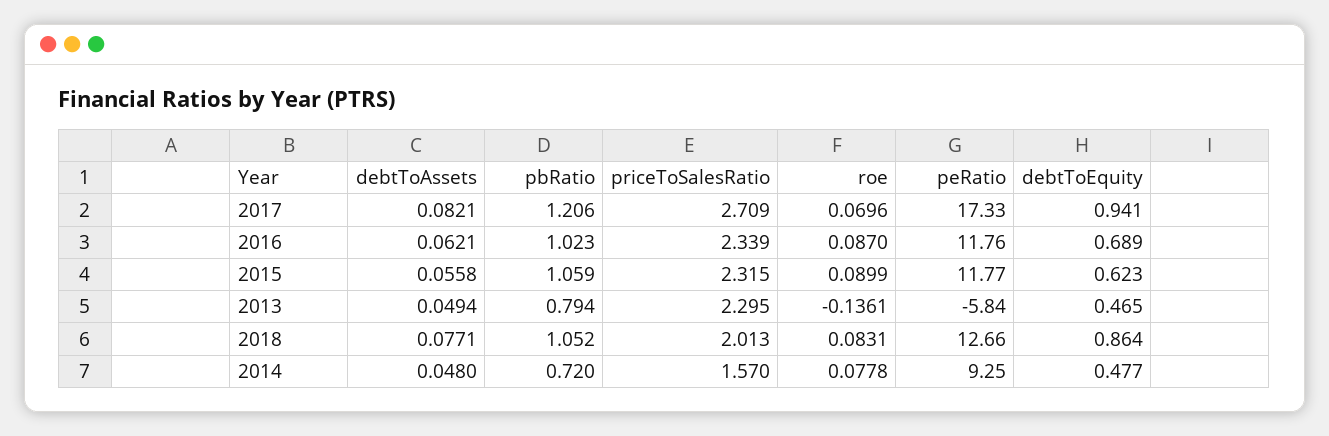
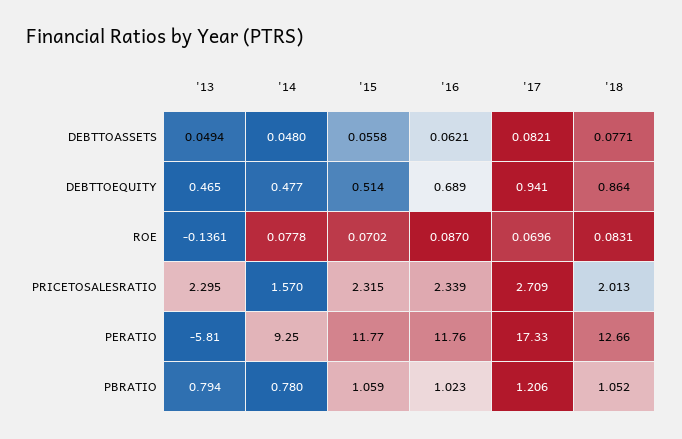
roe, 2015: 0.0899 -> 0.0702
debtToEquity, 2015: 0.623 -> 0.514
peRatio, 2013: -5.84 -> -5.81
pbRatio, 2014: 0.72 -> 0.78

